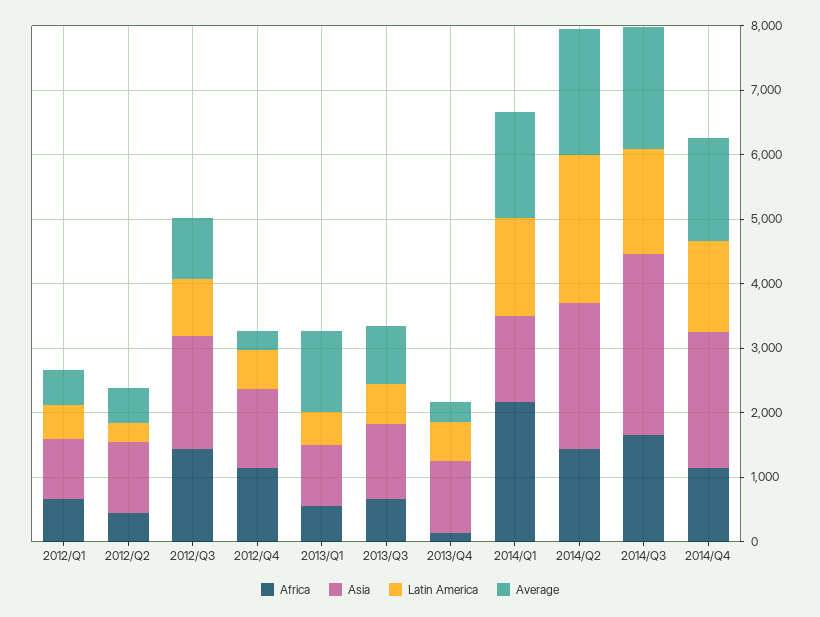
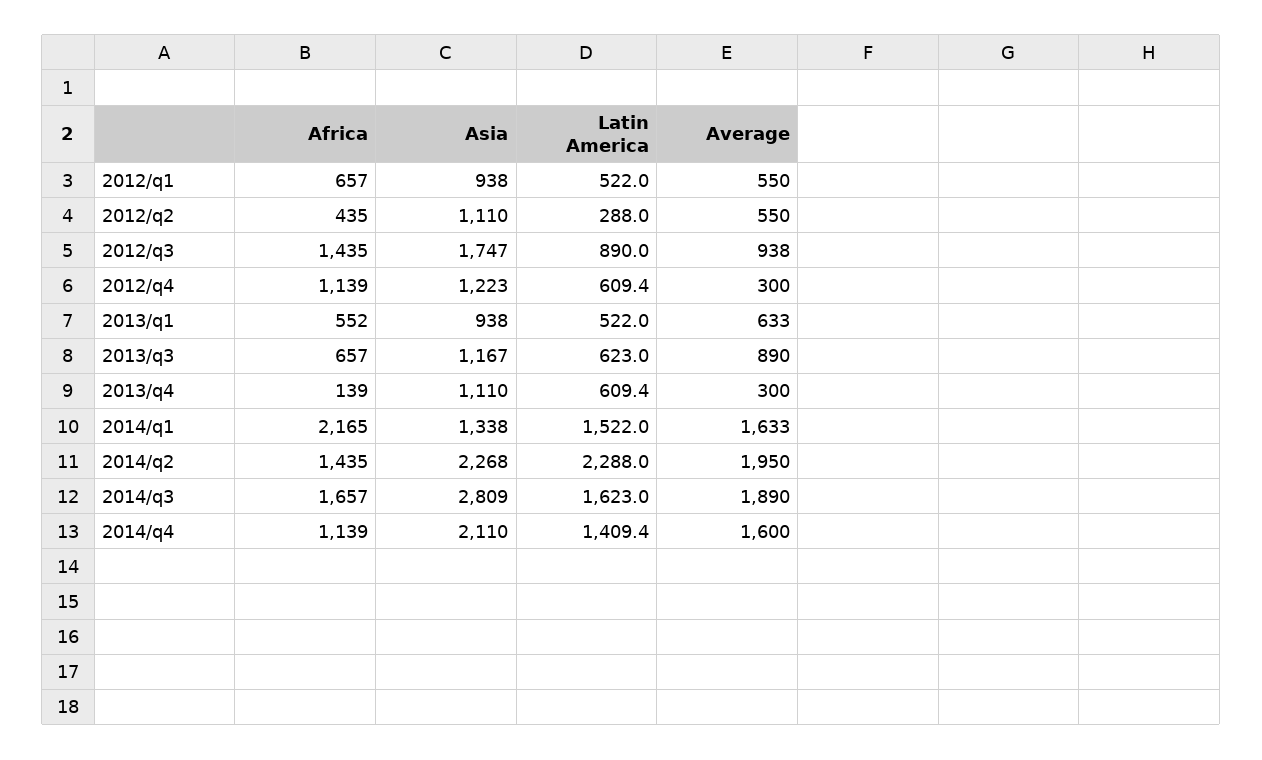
Average, 2013/Q1: 1200 -> 633

